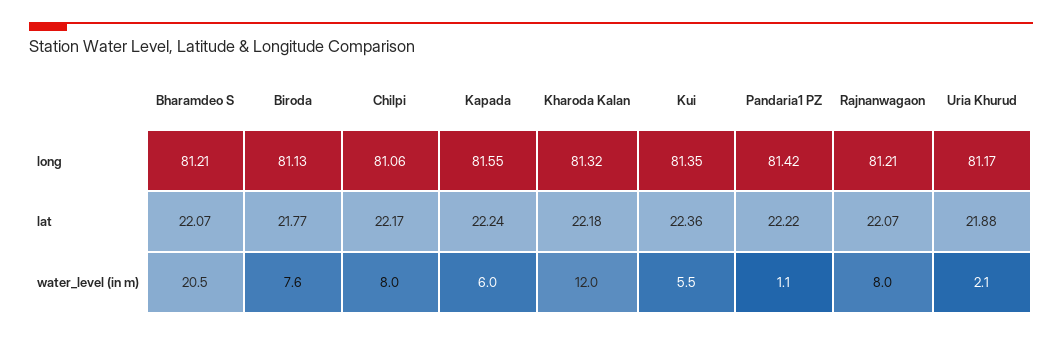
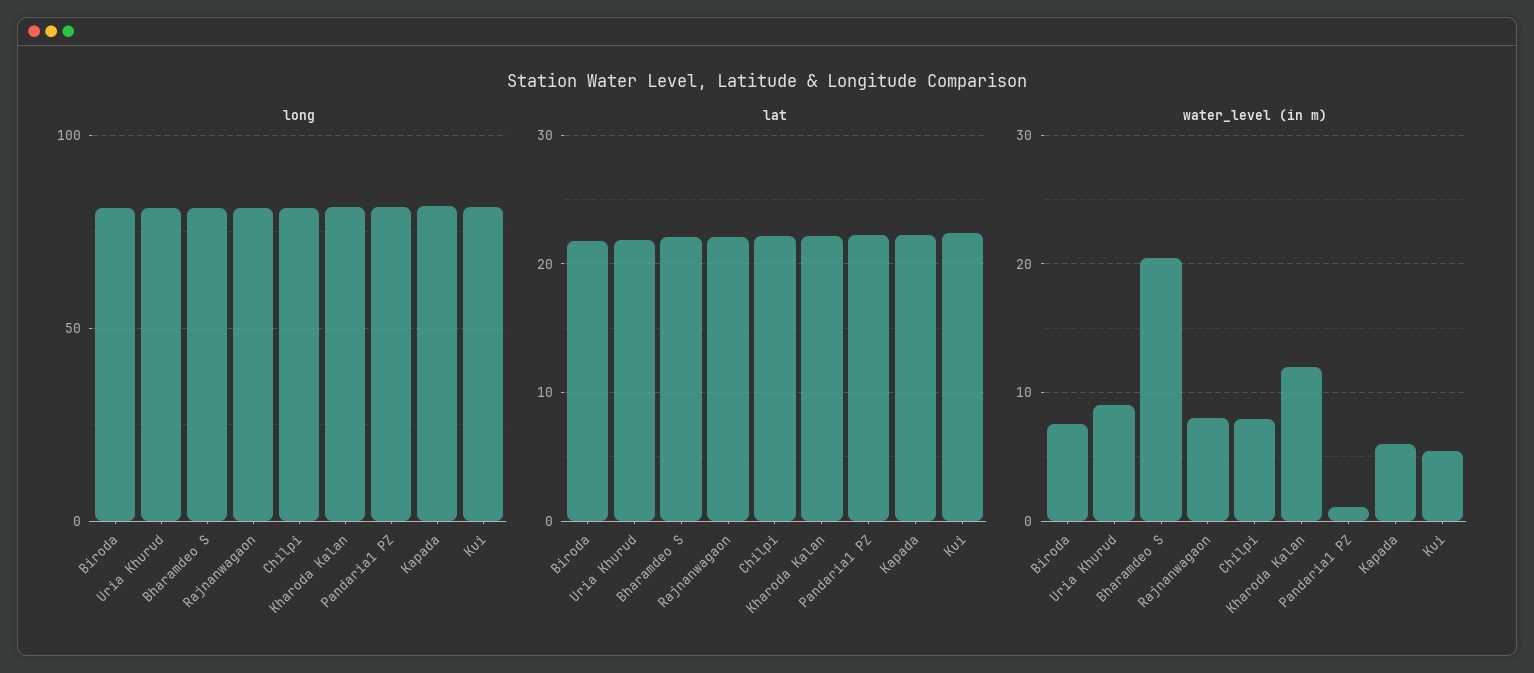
water_level (in m), Uria Khurud: 2.1 -> 9

